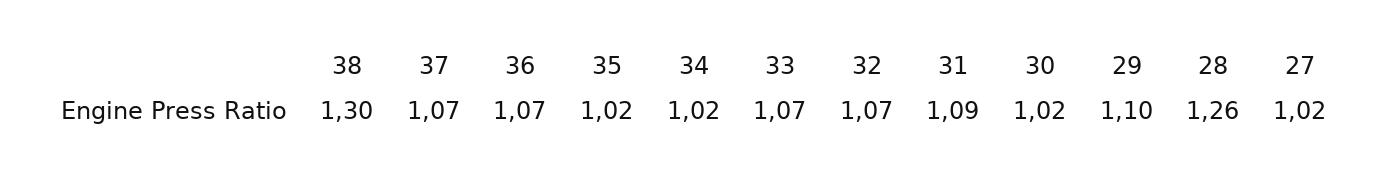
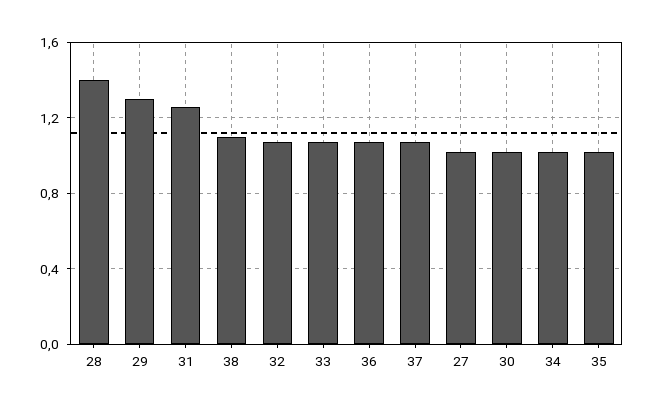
38: 1.3 -> 1.1
31: 1.09 -> 1.25
29: 1.1 -> 1.3
28: 1.26 -> 1.4

